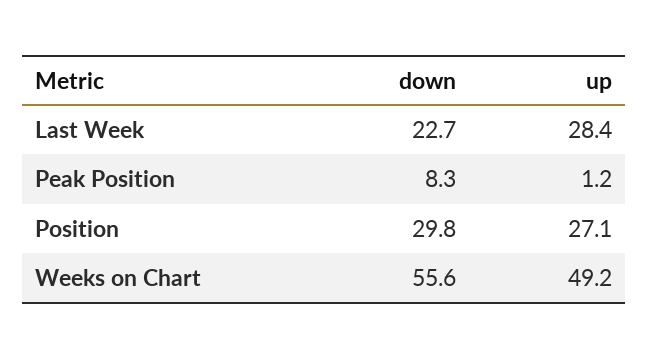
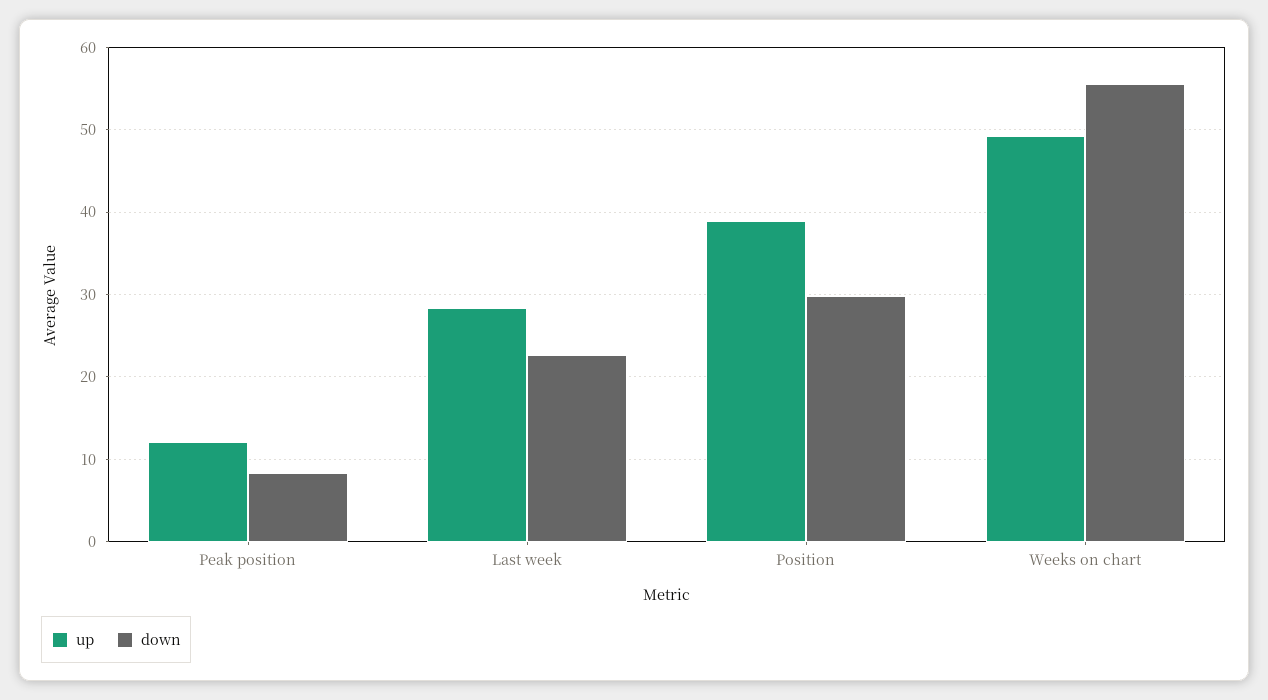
up, Peak Position: 1.2 -> 12
up, Position: 27.1 -> 39

